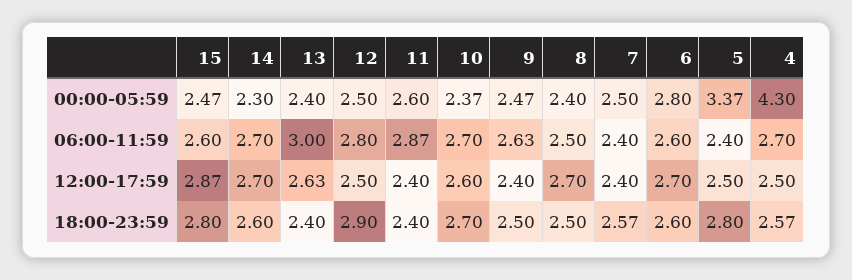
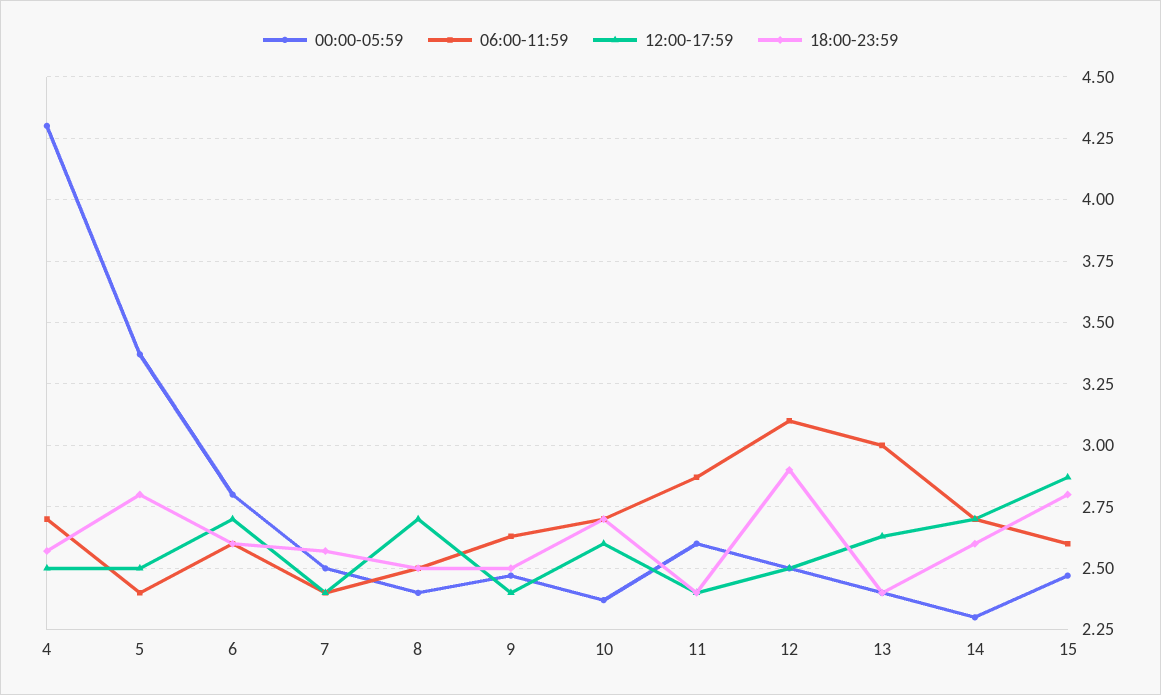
06:00-11:59, 12: 2.8 -> 3.1

